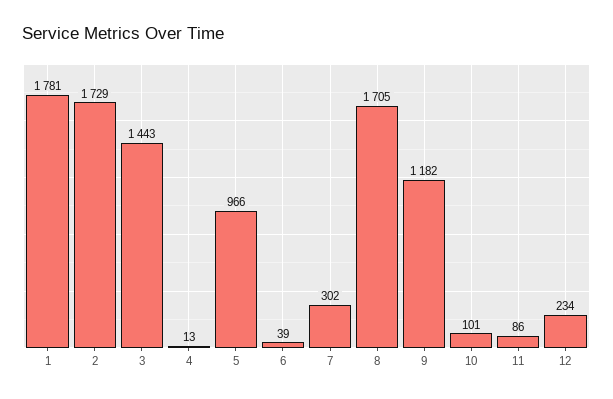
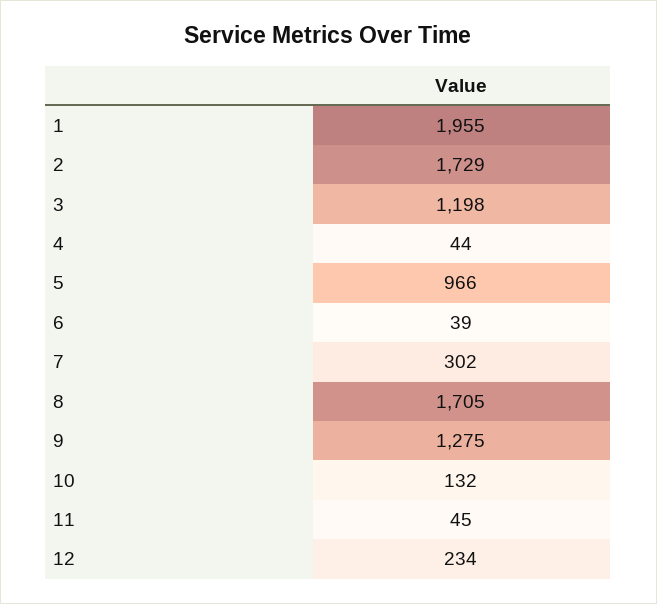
1: 1781 -> 1955
3: 1443 -> 1198
4: 13 -> 44
9: 1182 -> 1275
10: 101 -> 132
11: 86 -> 45

